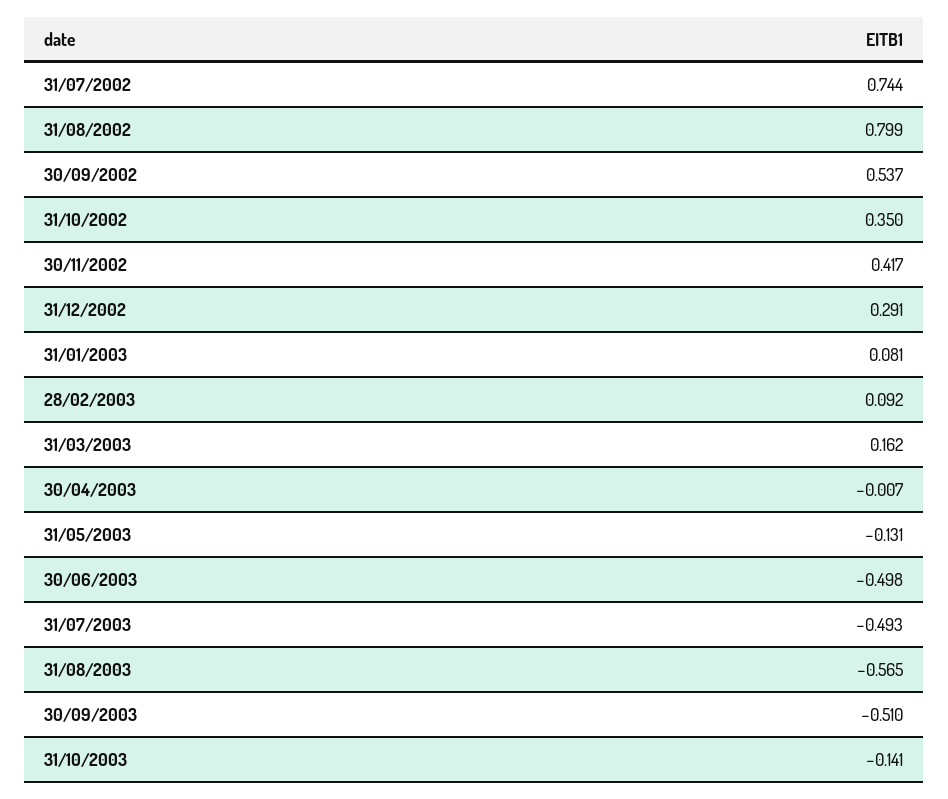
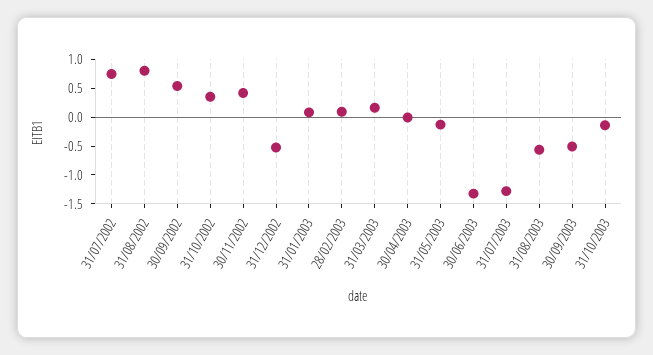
31/12/2002: 0.291 -> -0.5
30/06/2003: -0.498 -> -1.25
31/07/2003: -0.493 -> -1.25

